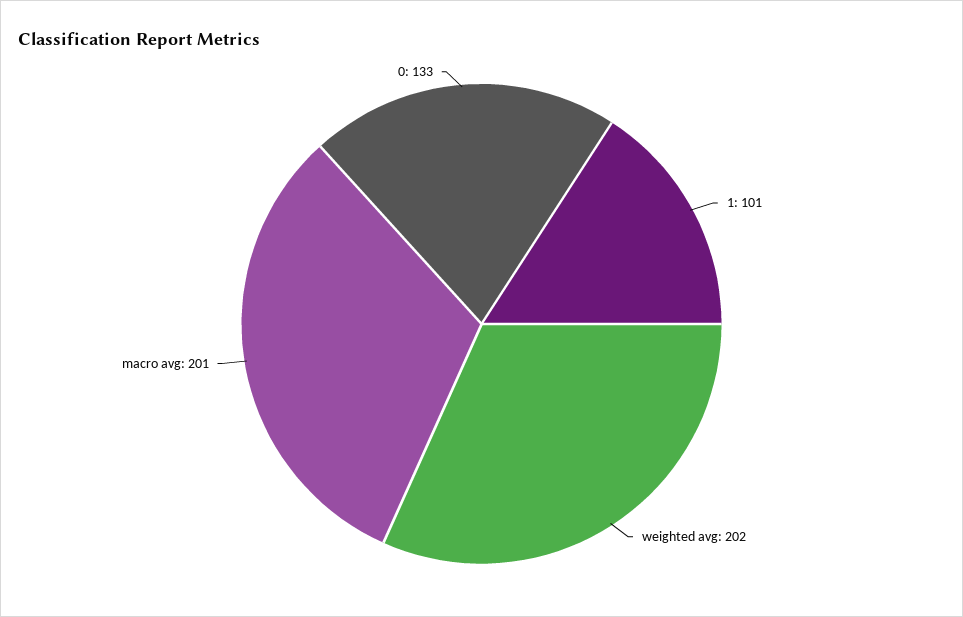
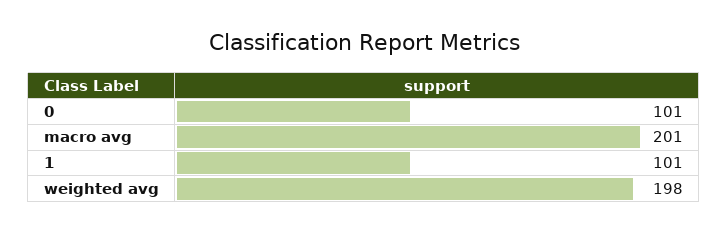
weighted avg: 202 -> 198
0: 133 -> 101

